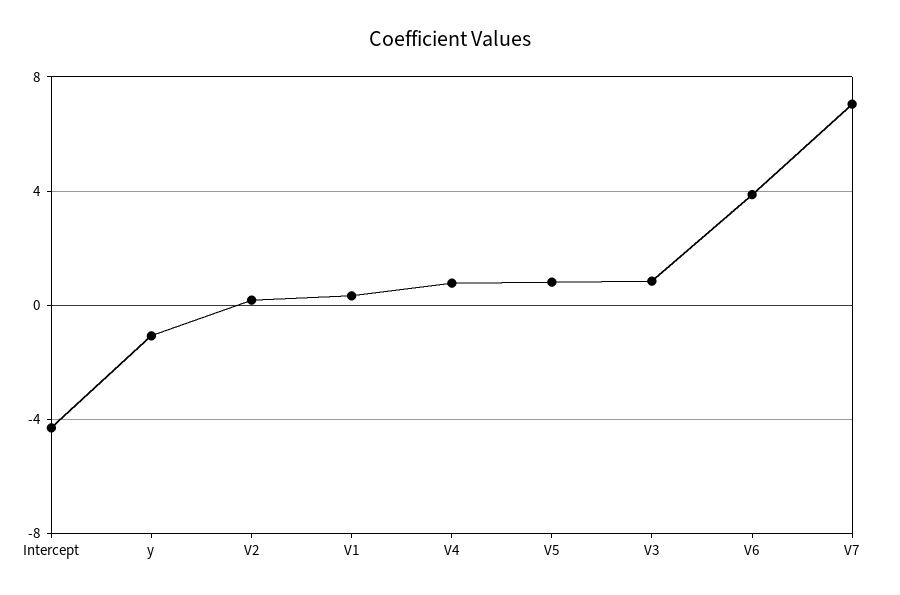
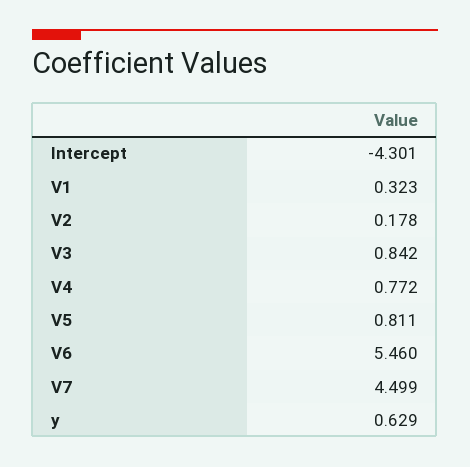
y: -1 -> 0.629
V6: 4 -> 5.46
V7: 7 -> 4.499

